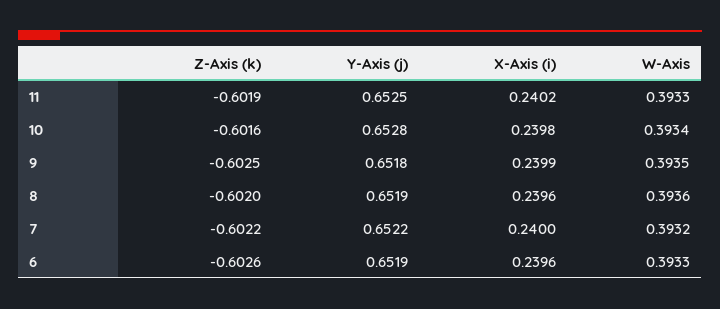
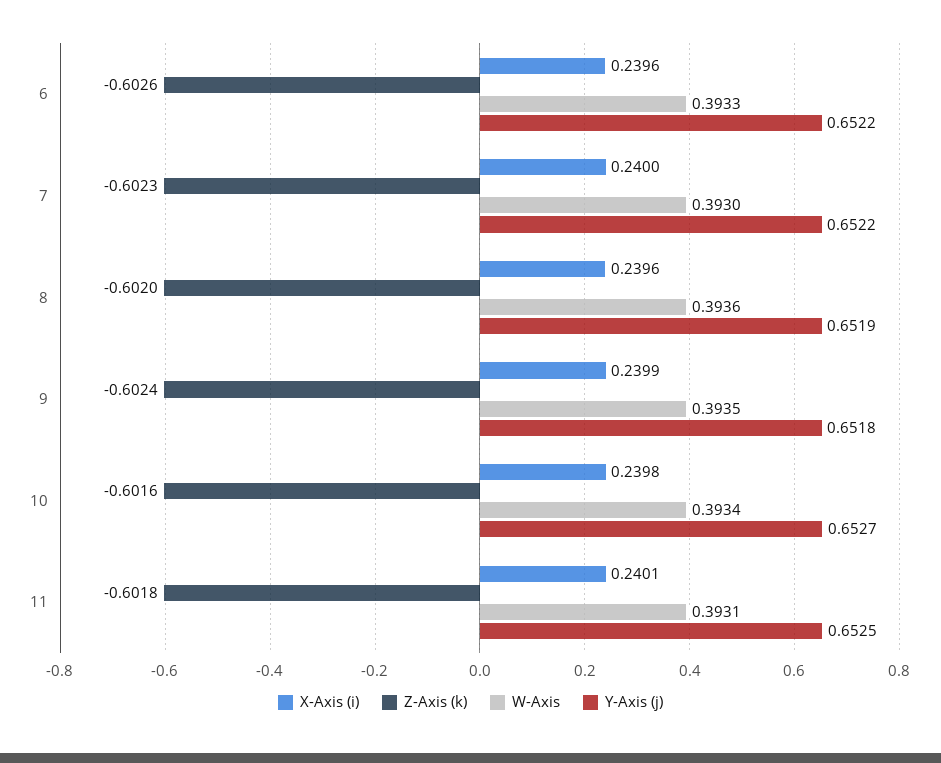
Z-Axis (k), 11: -0.6019 -> -0.6018
X-Axis (i), 11: 0.2402 -> 0.2401
W-Axis, 11: 0.3933 -> 0.3931
Y-Axis (j), 10: 0.6528 -> 0.6527
Z-Axis (k), 9: -0.6025 -> -0.6024
Z-Axis (k), 7: -0.6022 -> -0.6023
W-Axis, 7: 0.3932 -> 0.393
Y-Axis (j), 6: 0.6519 -> 0.6522

